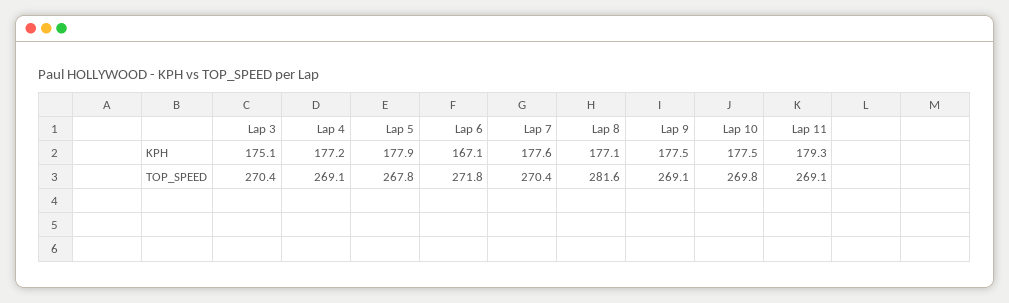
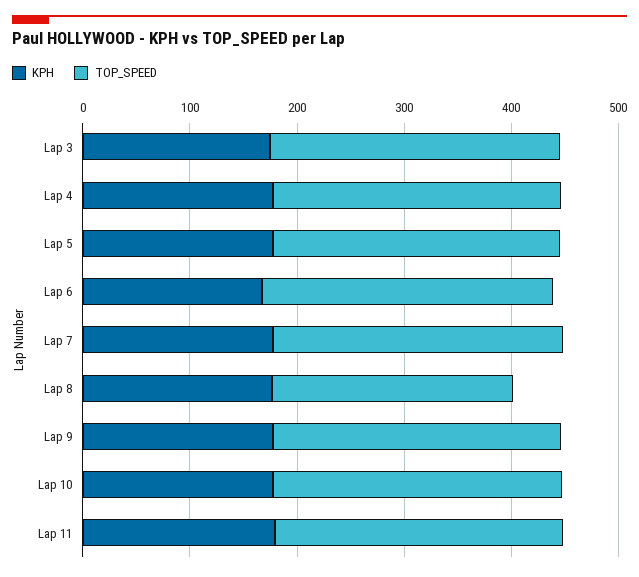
TOP_SPEED, Lap 8: 281.6 -> 220

